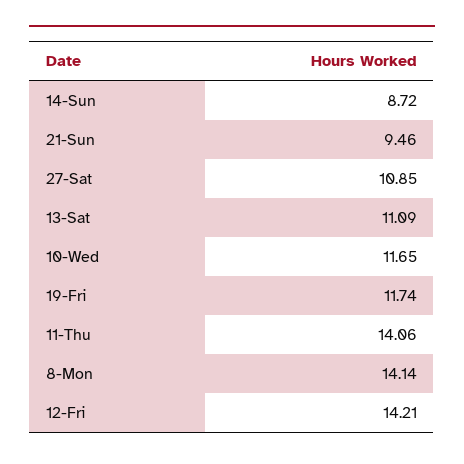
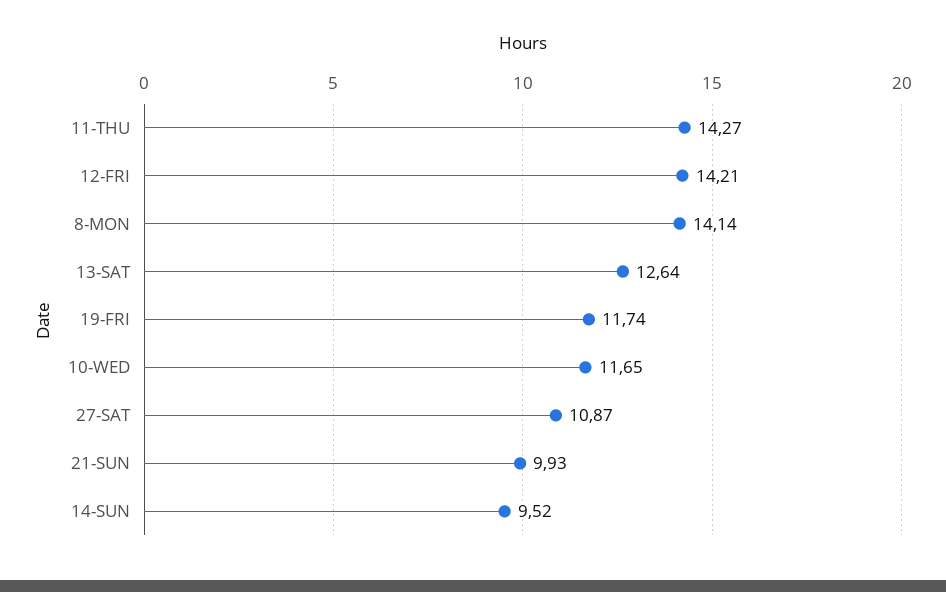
14-Sun: 8.72 -> 9.52
21-Sun: 9.46 -> 9.93
27-Sat: 10.85 -> 10.87
13-Sat: 11.09 -> 12.64
11-Thu: 14.06 -> 14.27

